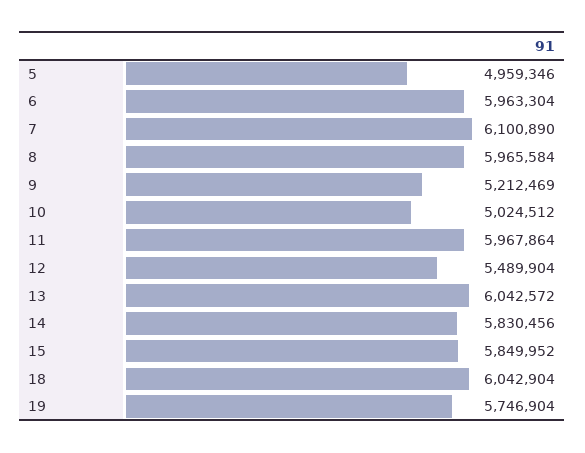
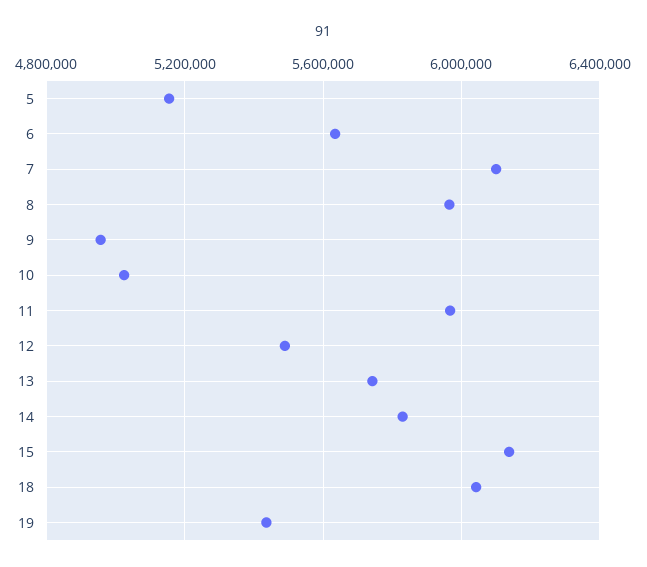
5: 4959346 -> 5150000
6: 5963304 -> 5650000
9: 5212469 -> 4950000
13: 6042572 -> 5750000
15: 5849952 -> 6150000
19: 5746904 -> 5450000

